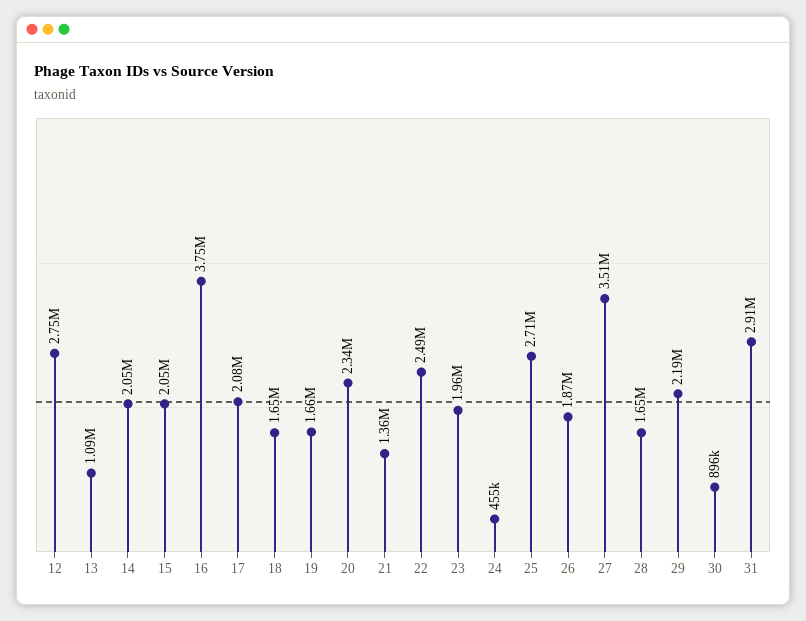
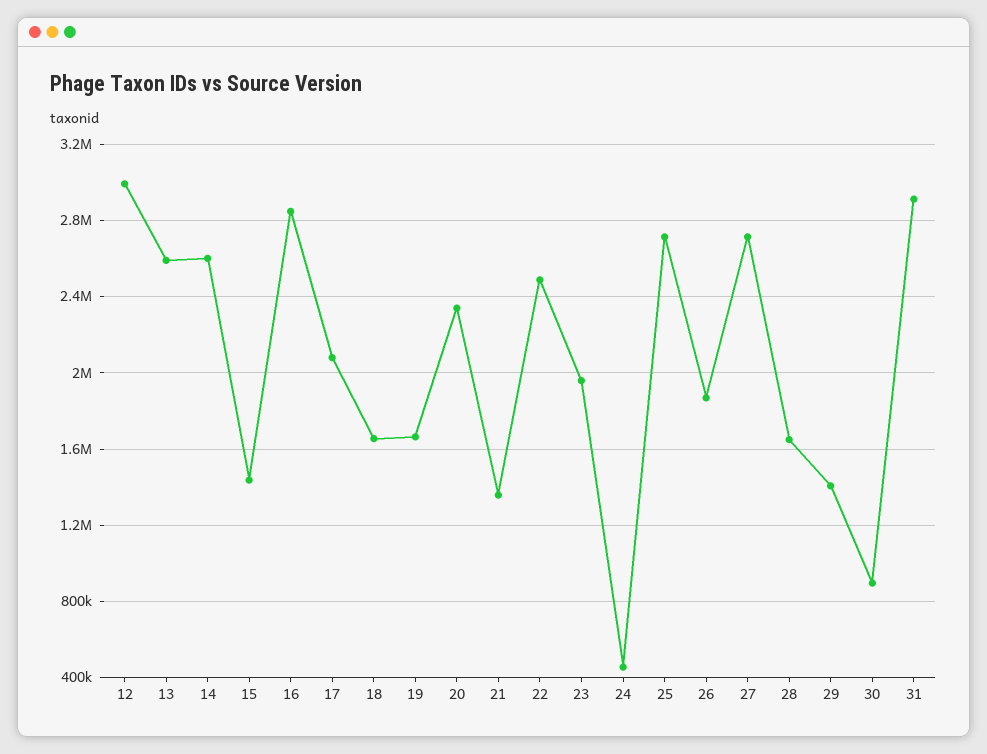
12: 2750000 -> 3000000
13: 1090000 -> 2600000
14: 2050000 -> 2600000
15: 2050000 -> 1450000
16: 3750000 -> 2850000
27: 3510000 -> 2700000
29: 2190000 -> 1400000

